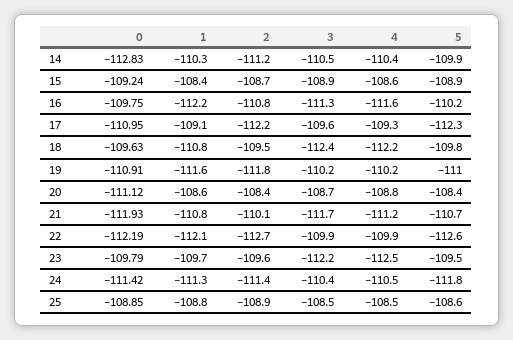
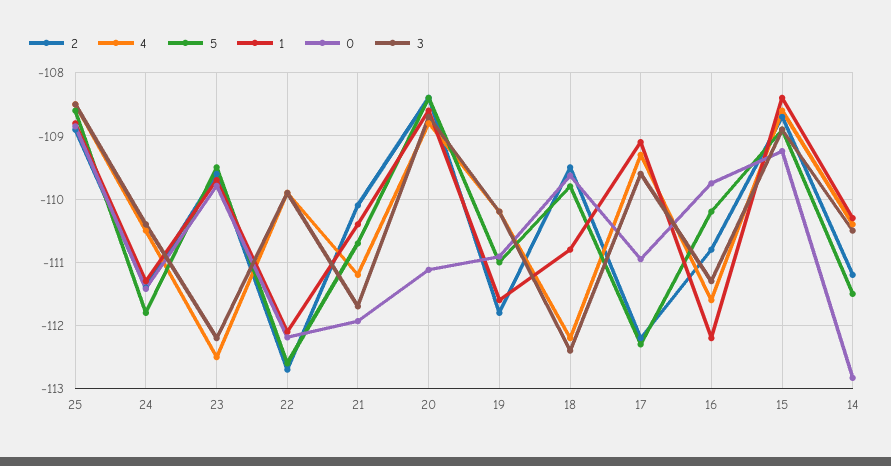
5, 14: -109.9 -> -111.5
1, 21: -110.8 -> -110.4

